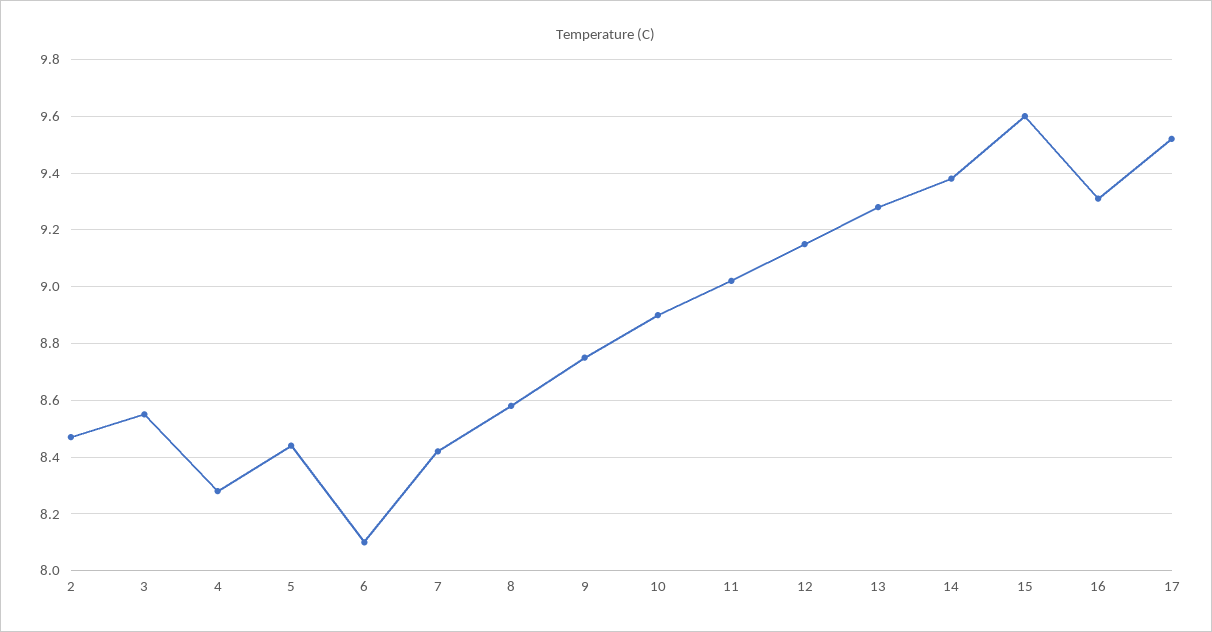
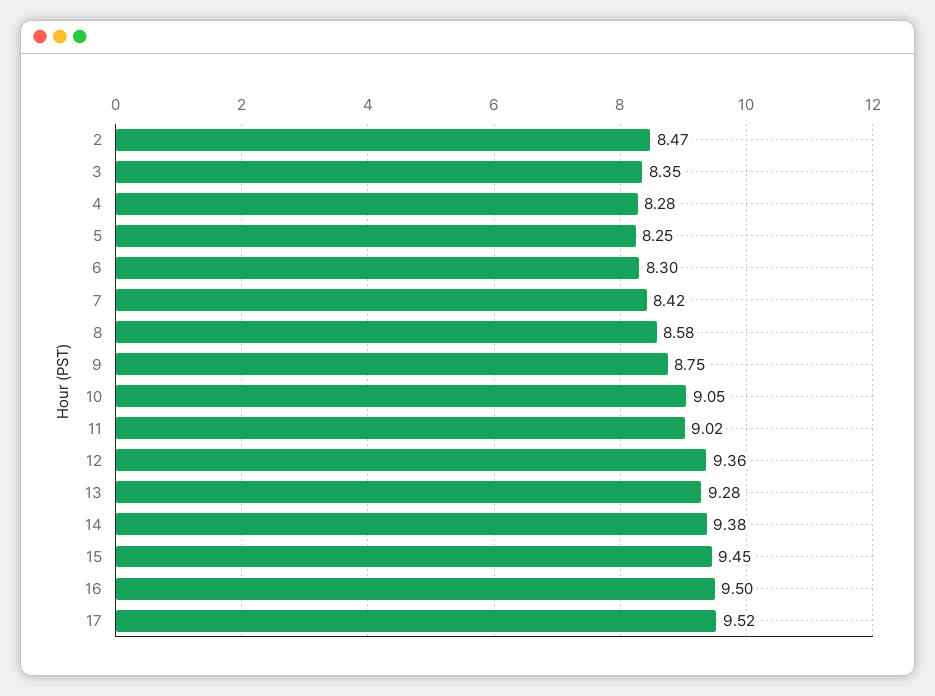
3: 8.55 -> 8.35
5: 8.45 -> 8.25
6: 8.1 -> 8.3
10: 8.9 -> 9.05
12: 9.15 -> 9.36
15: 9.6 -> 9.45
16: 9.3 -> 9.5

